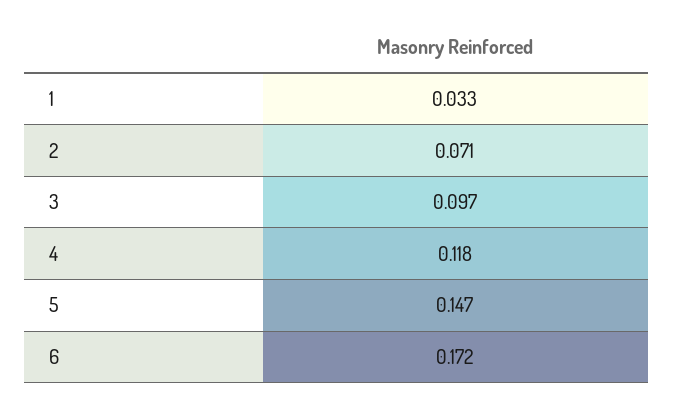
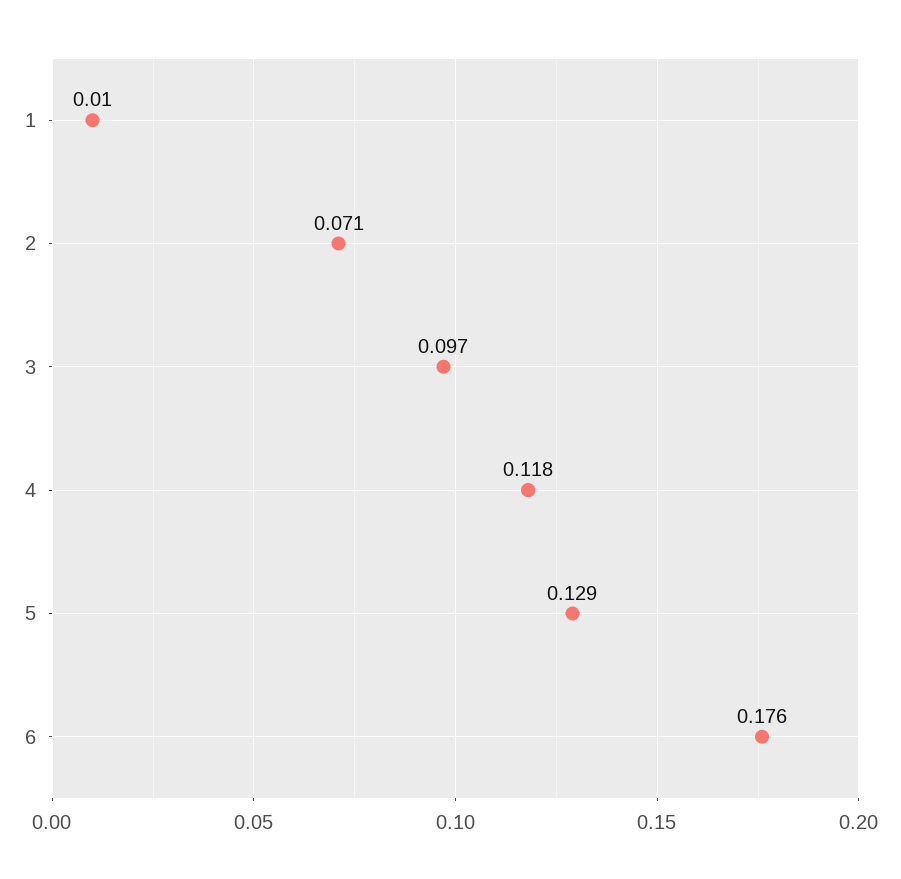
1: 0.033 -> 0.01
5: 0.147 -> 0.129
6: 0.172 -> 0.176

